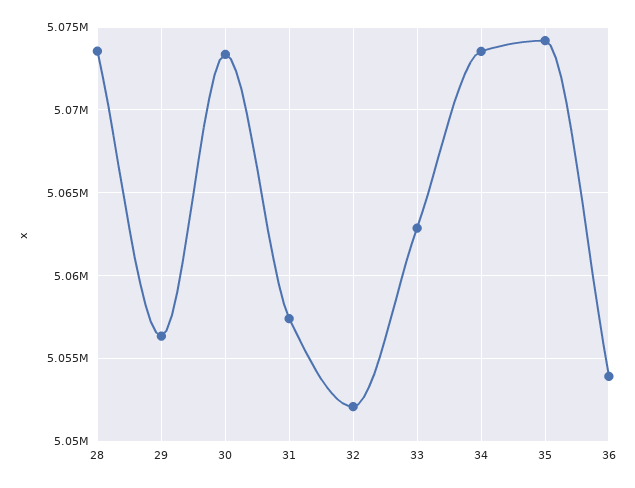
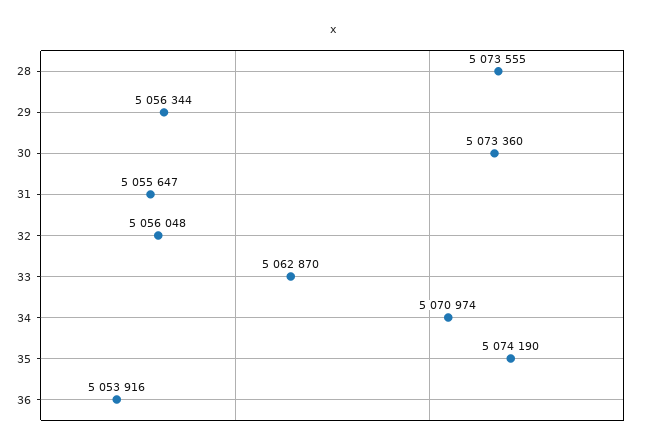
31: 5057500 -> 5055647
32: 5052000 -> 5056048
34: 5073500 -> 5070974

